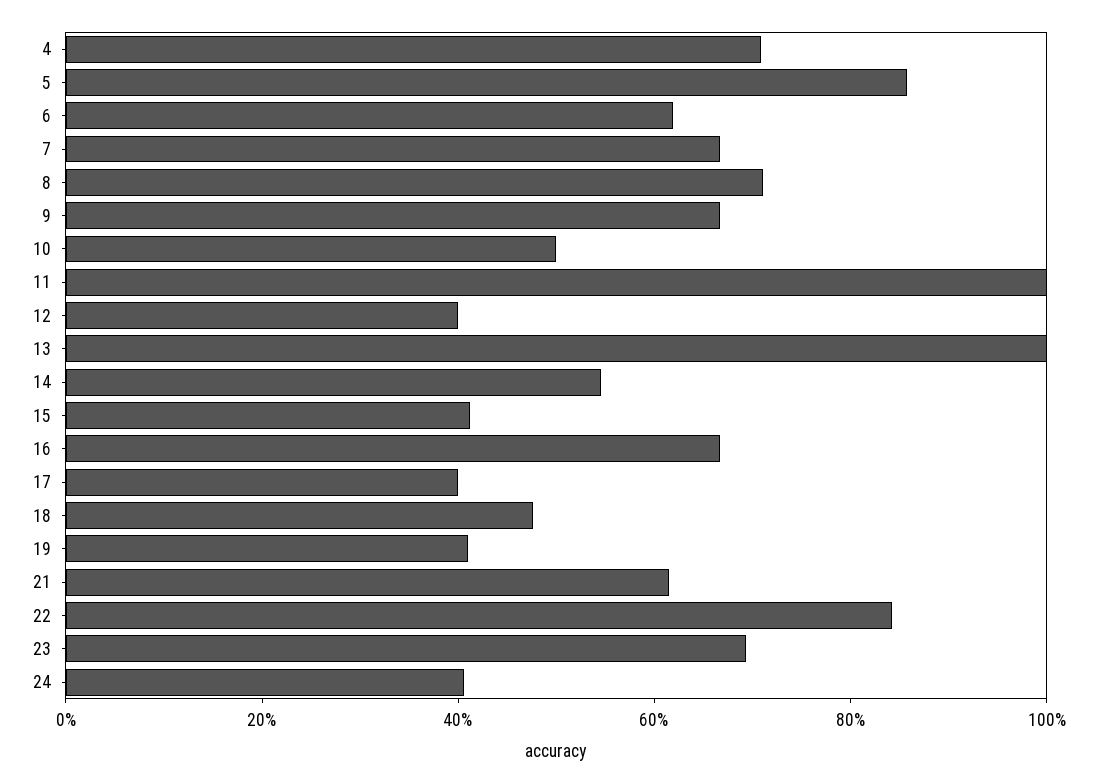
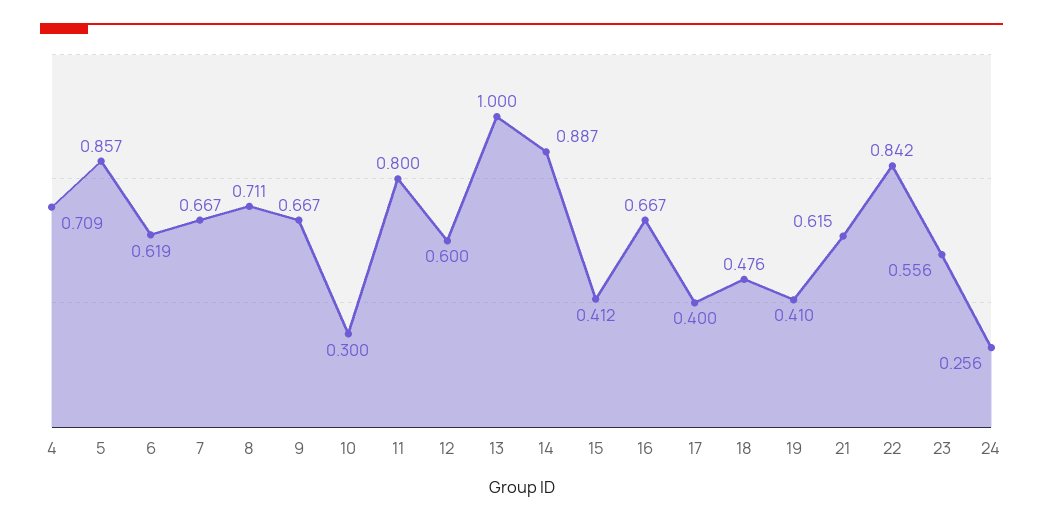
10: 0.5 -> 0.3
11: 1 -> 0.8
12: 0.4 -> 0.6
14: 0.55 -> 0.887
23: 0.7 -> 0.556
24: 0.4 -> 0.256

